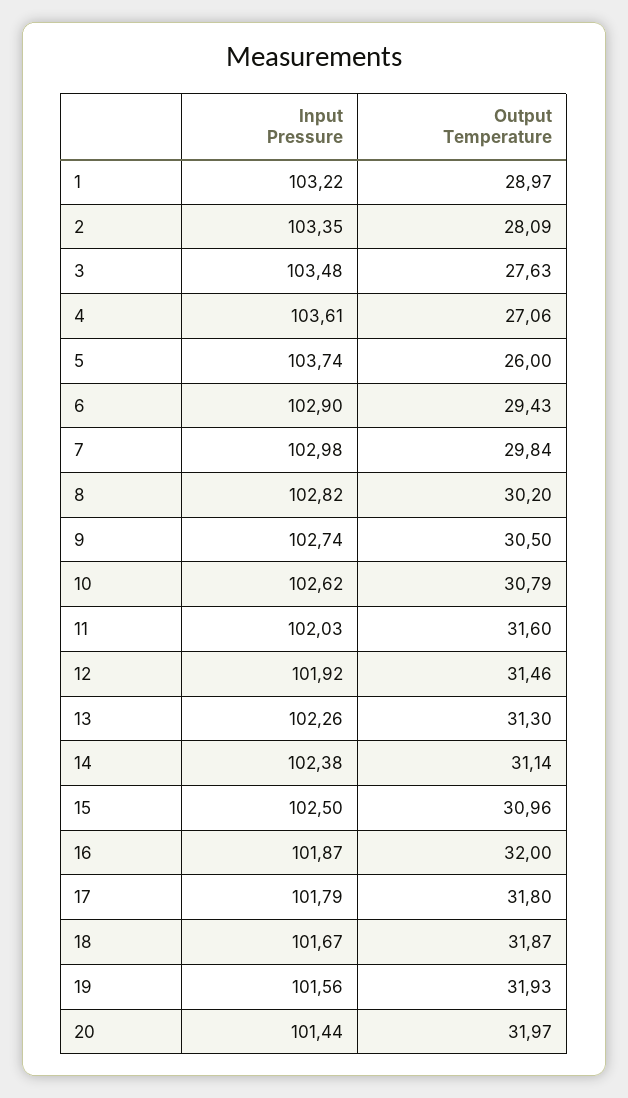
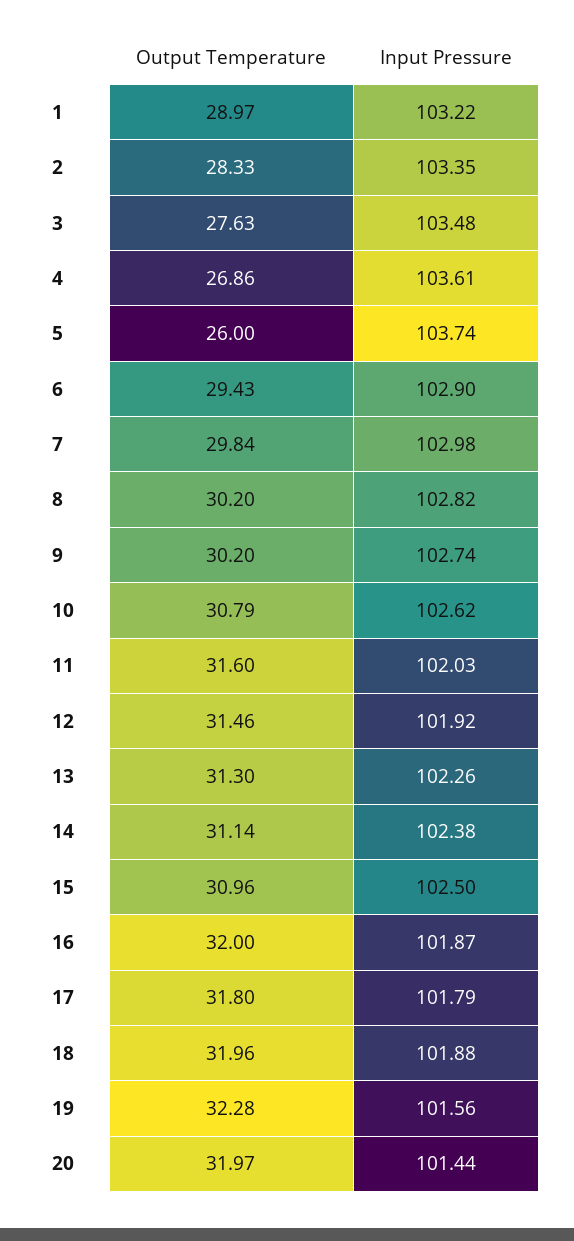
Output Temperature, 2: 28.09 -> 28.33
Output Temperature, 4: 27.06 -> 26.86
Output Temperature, 9: 30.5 -> 30.2
Input Pressure, 18: 101.67 -> 101.88
Output Temperature, 18: 31.87 -> 31.96
Output Temperature, 19: 31.93 -> 32.28

